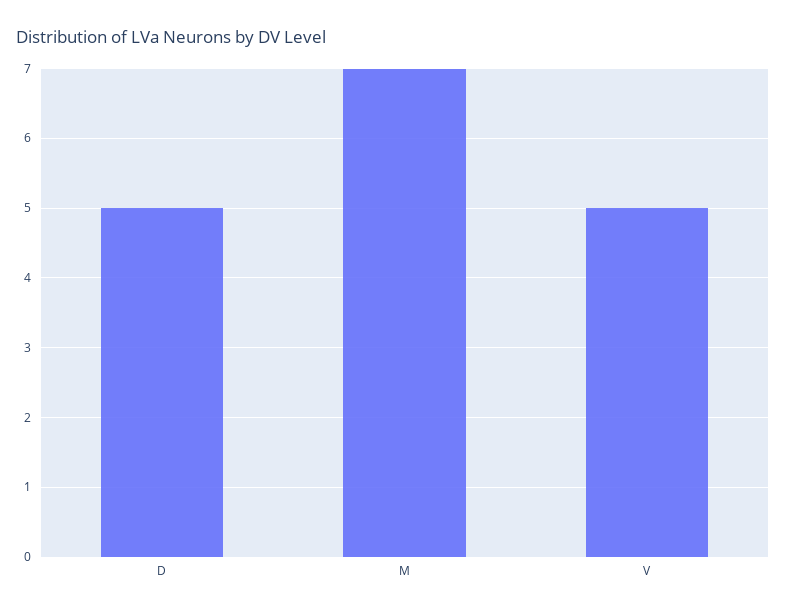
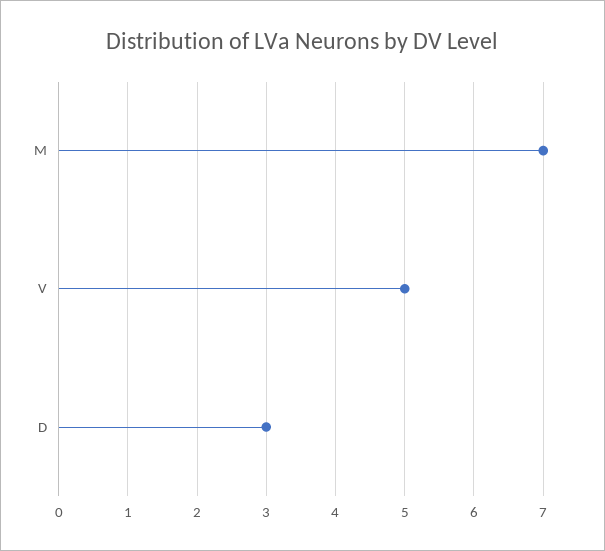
D: 5 -> 3

